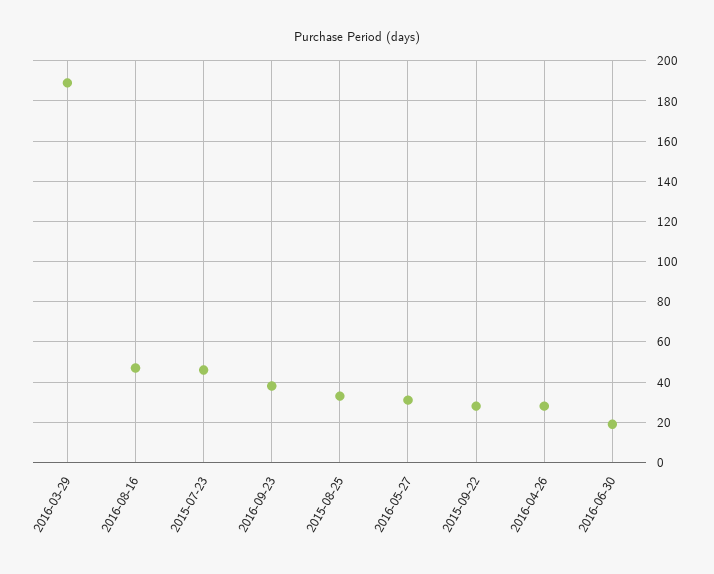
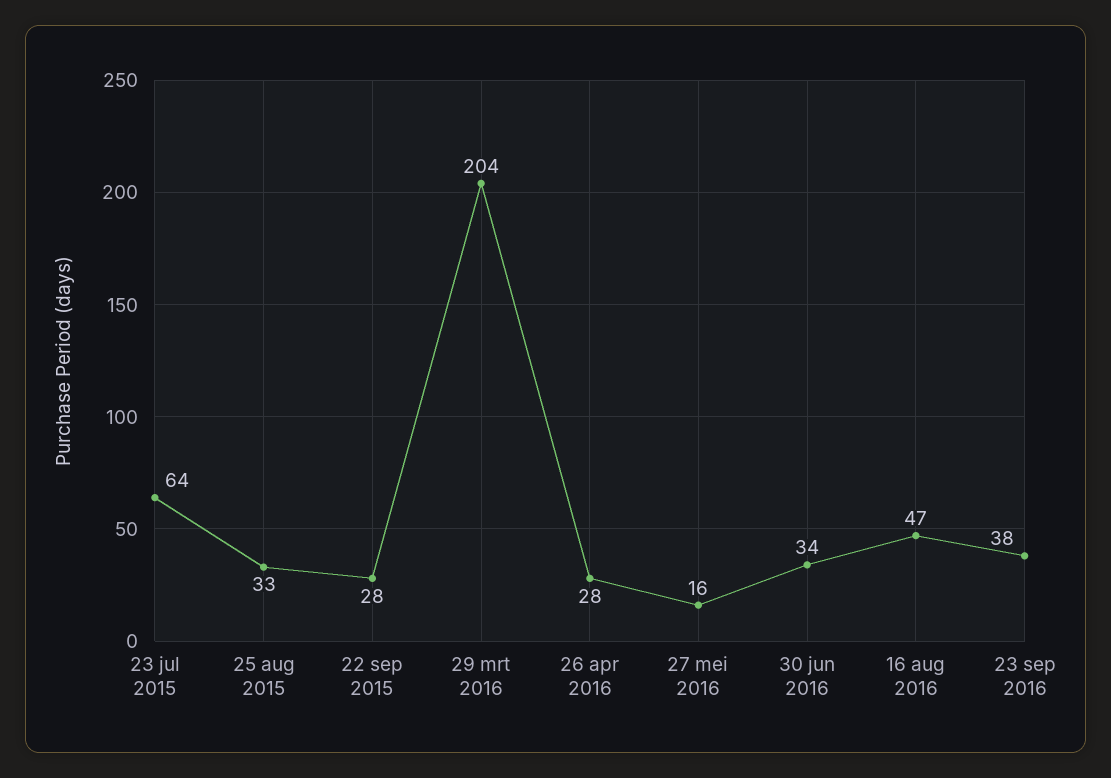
2016-03-29: 190 -> 204
2015-07-23: 45 -> 64
2016-05-27: 30 -> 16
2016-06-30: 20 -> 34

